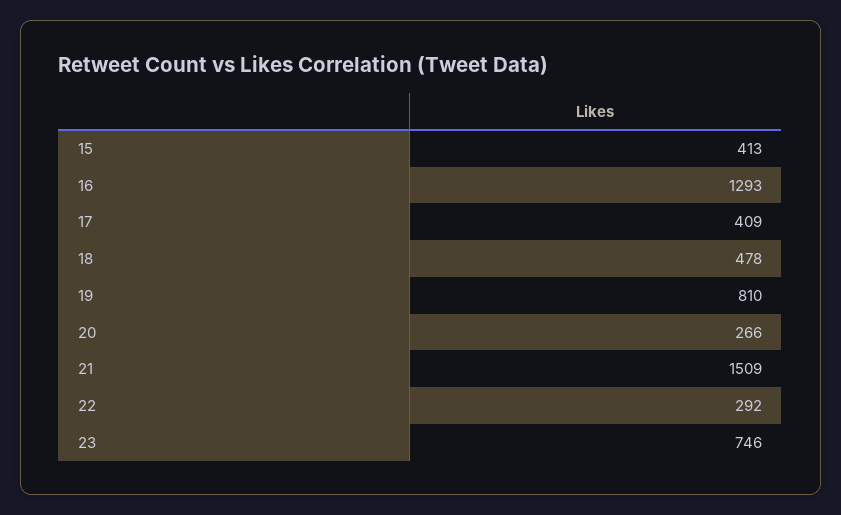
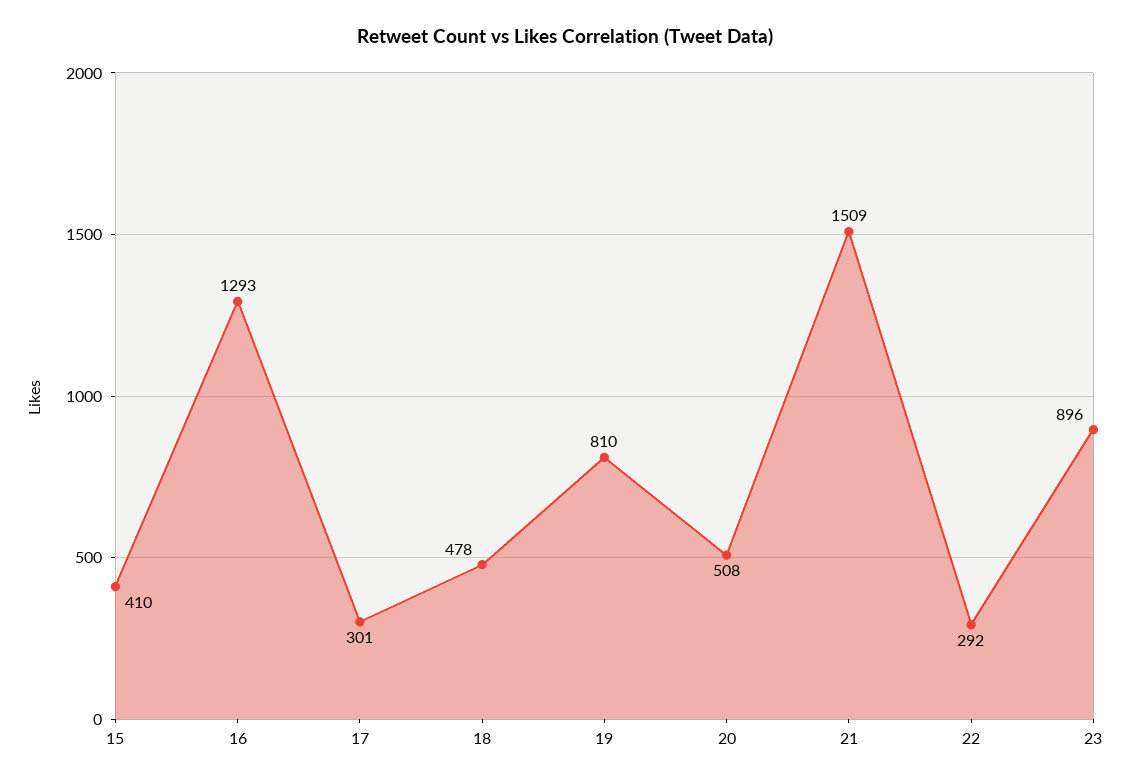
15: 413 -> 410
17: 409 -> 301
20: 266 -> 508
23: 746 -> 896

